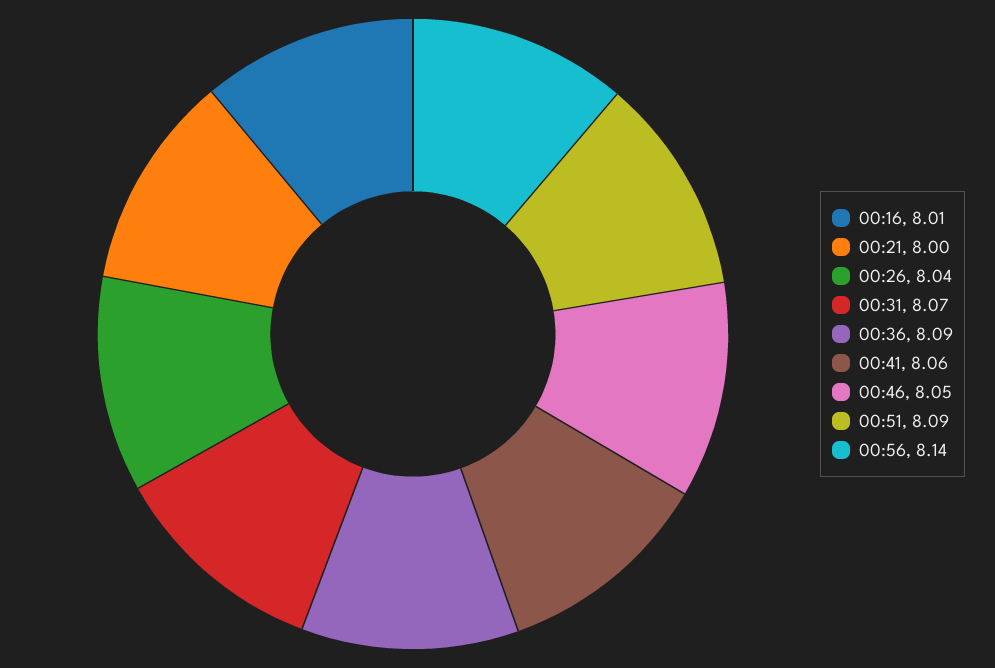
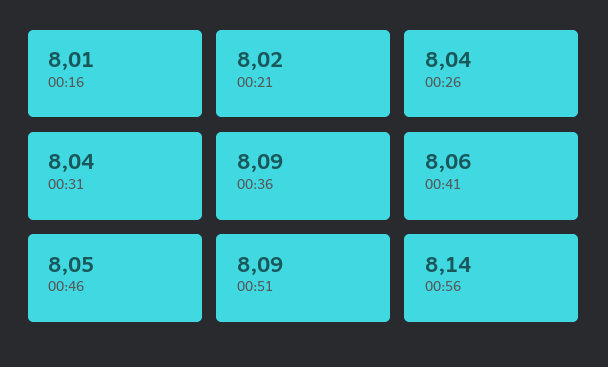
00:21: 8 -> 8.02
00:31: 8.07 -> 8.04

